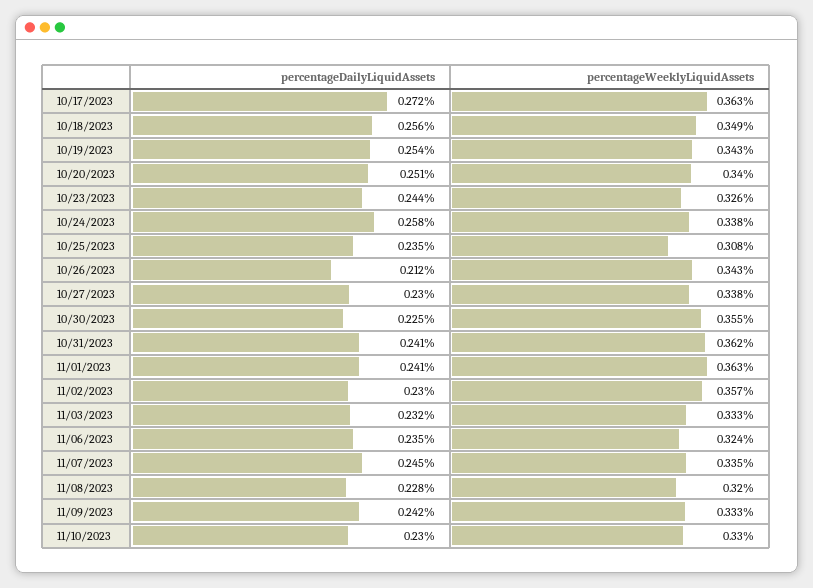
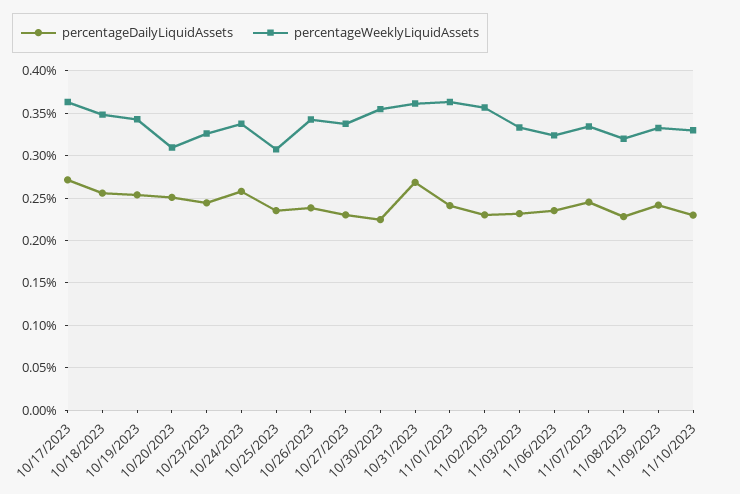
percentageWeeklyLiquidAssets, 10/20/2023: 0.34 -> 0.31
percentageDailyLiquidAssets, 10/26/2023: 0.212 -> 0.24
percentageDailyLiquidAssets, 10/31/2023: 0.241 -> 0.27

